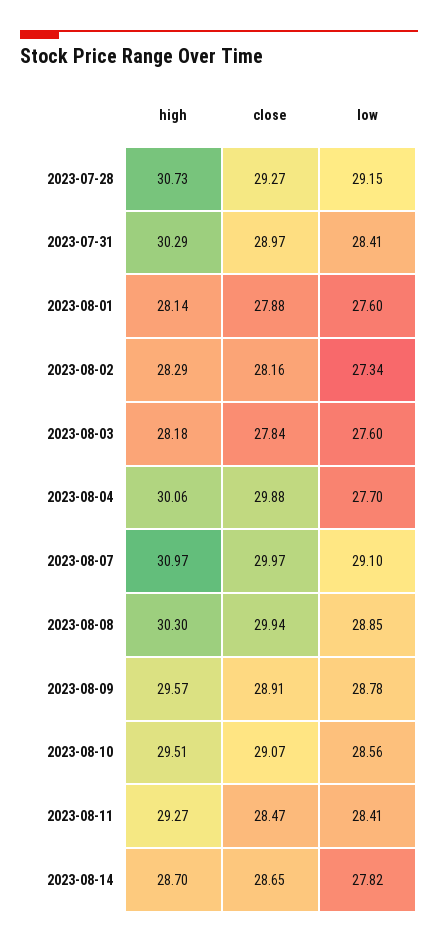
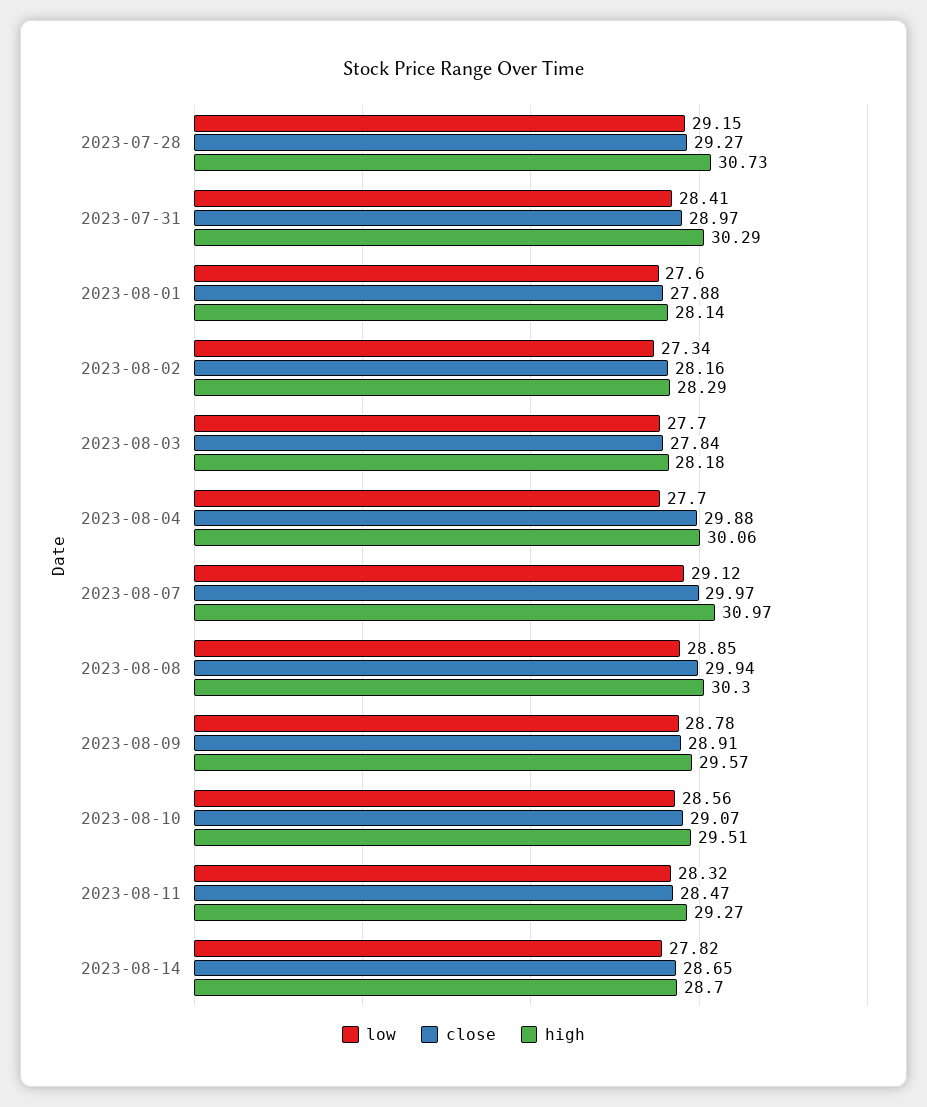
low, 2023-08-03: 27.6 -> 27.7
low, 2023-08-07: 29.1 -> 29.12
low, 2023-08-11: 28.41 -> 28.32

